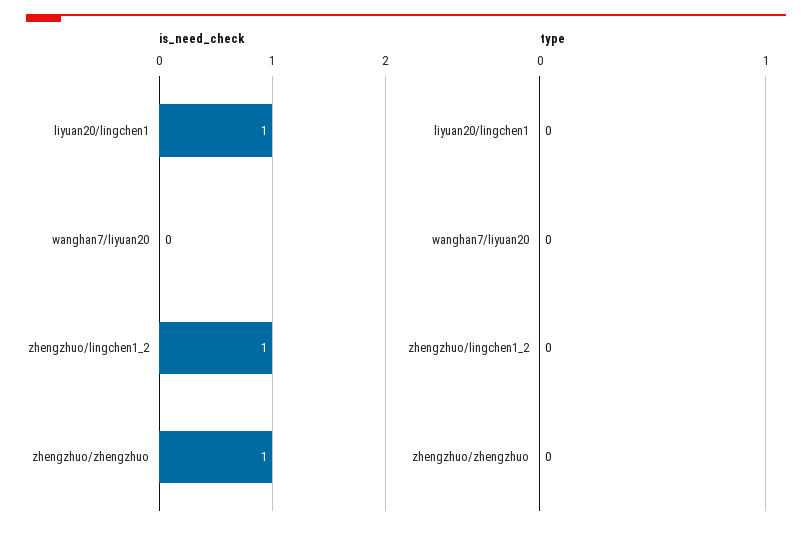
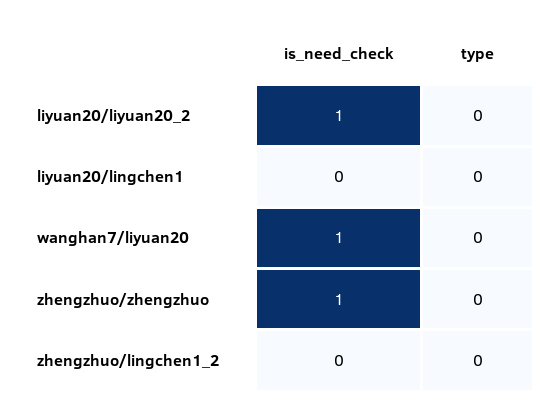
is_need_check, liyuan20/lingchen1: 1 -> 0
is_need_check, wanghan7/liyuan20: 0 -> 1
is_need_check, zhengzhuo/lingchen1_2: 1 -> 0
is_need_check, liyuan20/liyuan20_2: none -> 1
type, liyuan20/liyuan20_2: none -> 0

